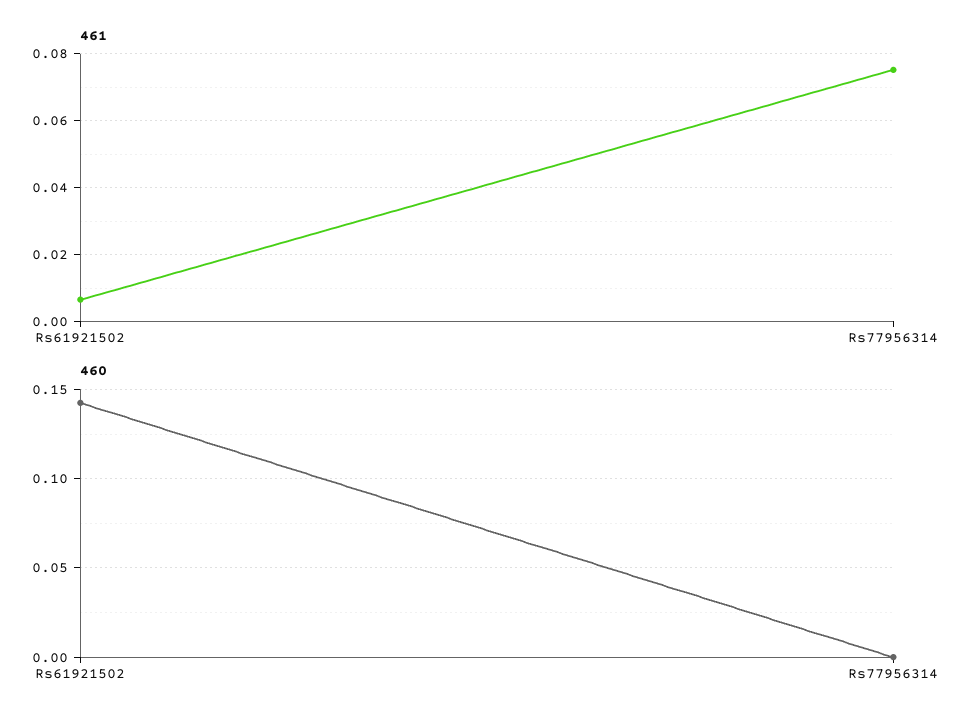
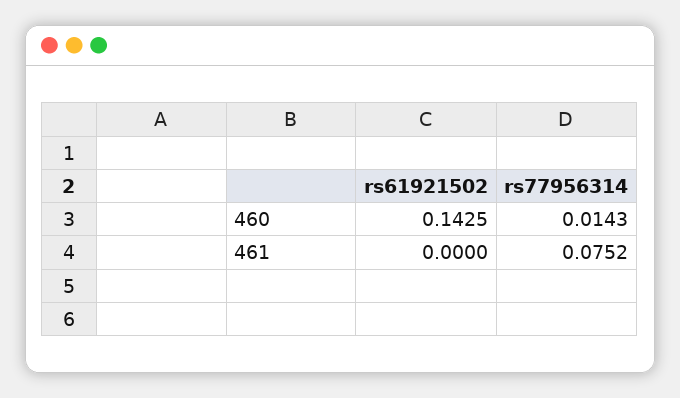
461, Rs61921502: 0.006 -> 0
460, Rs77956314: 0 -> 0.0143

